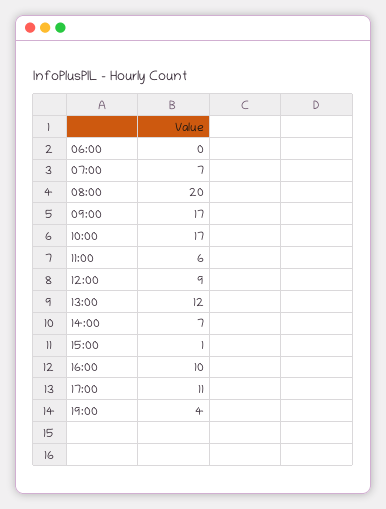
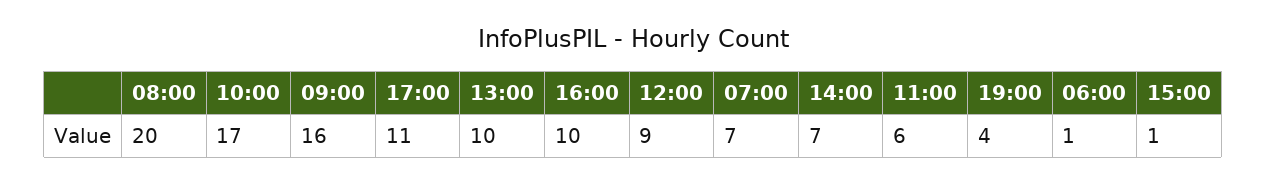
06:00: 0 -> 1
09:00: 17 -> 16
13:00: 12 -> 10

